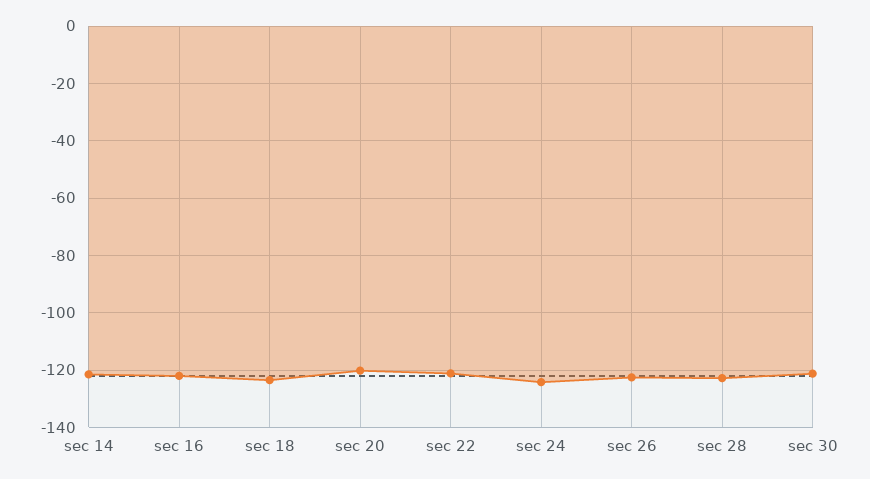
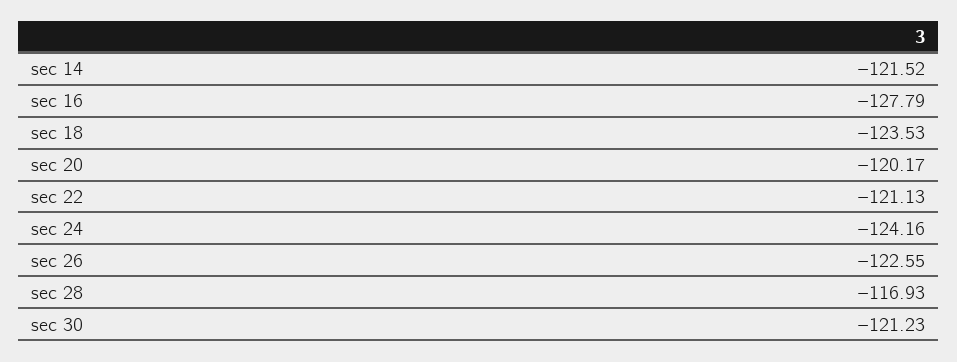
sec 16: -122.5 -> -127.79
sec 28: -122.5 -> -116.93

